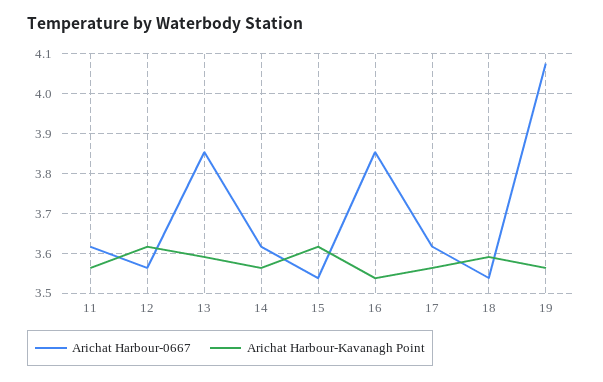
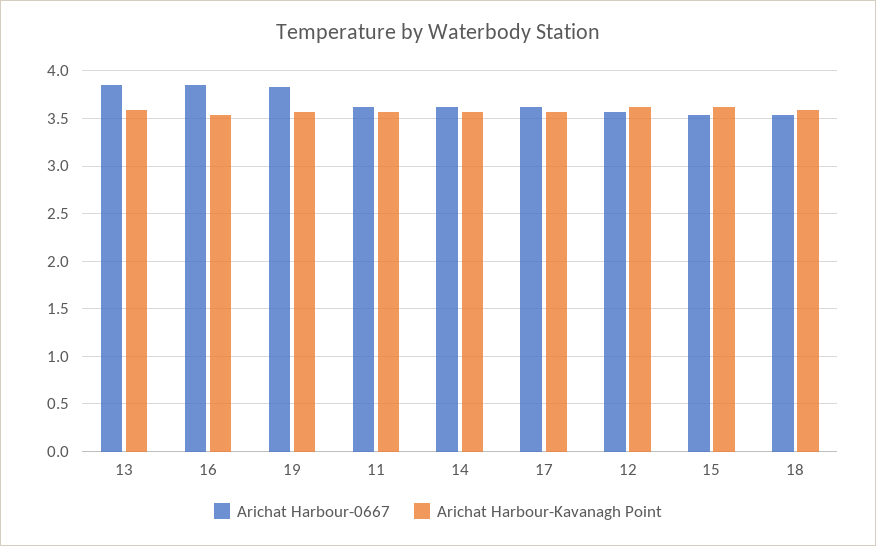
Arichat Harbour-0667, 19: 4.08 -> 3.8

